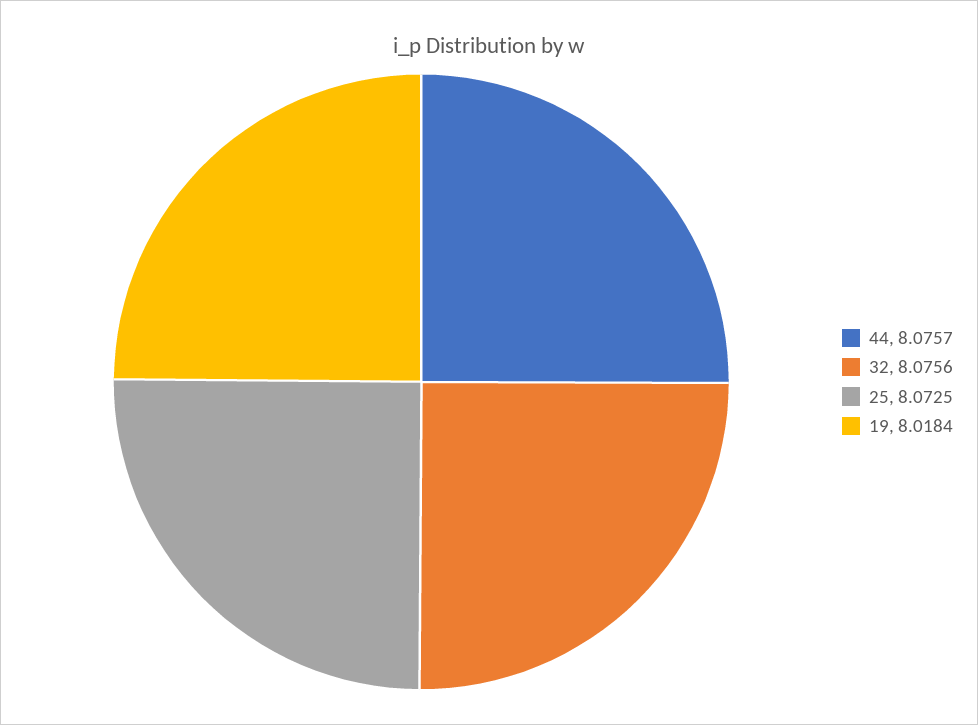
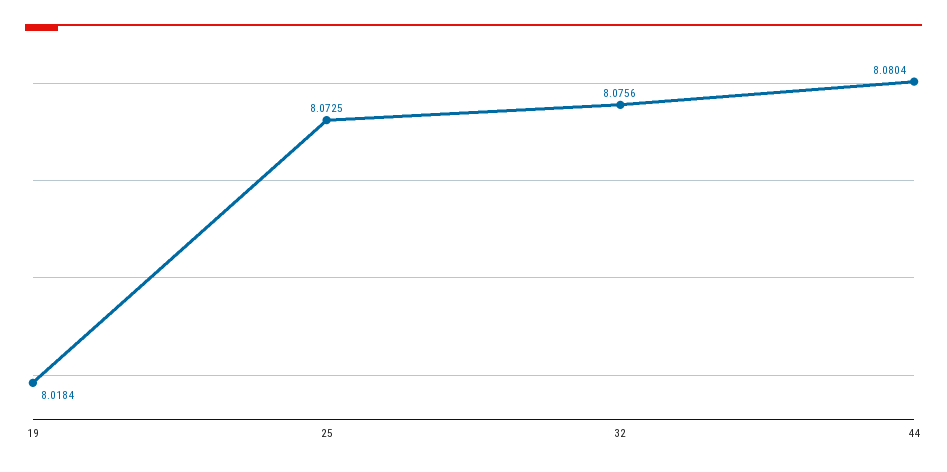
44: 8.0757 -> 8.0804

